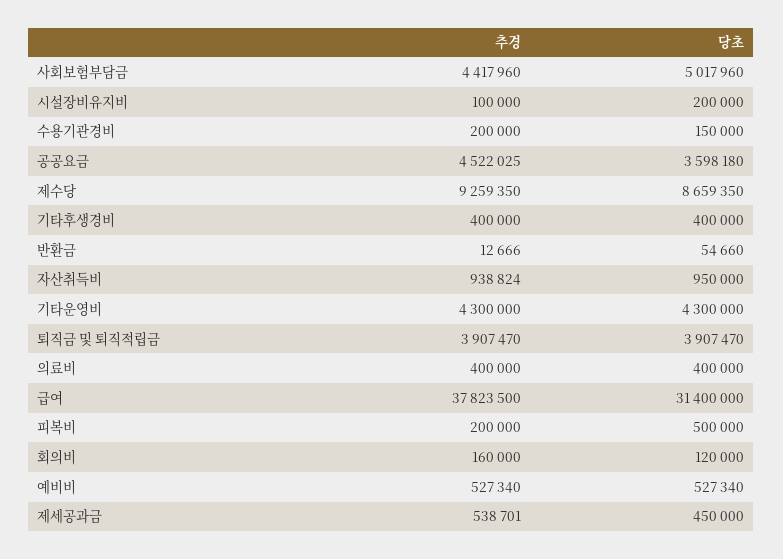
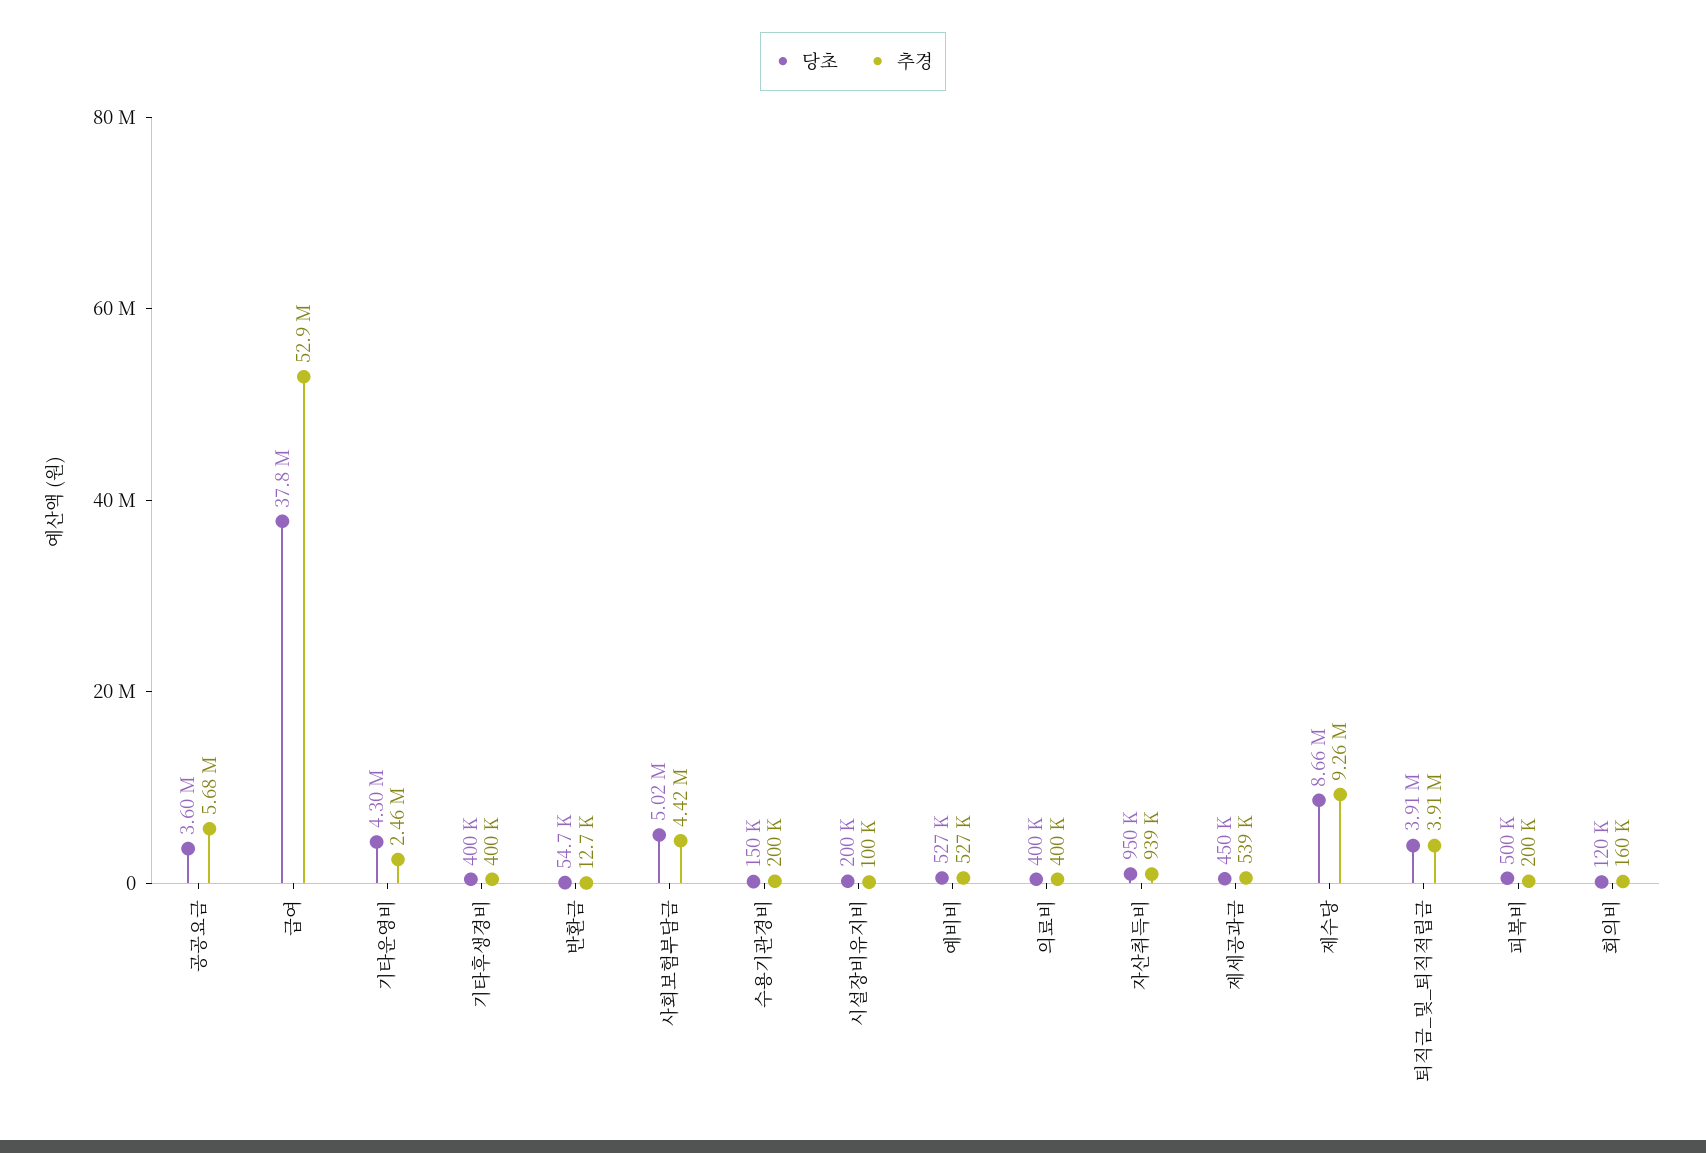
추경, 공공요금: 4522025 -> 5680000
추경, 기타운영비: 4300000 -> 2460000
추경, 급여: 37823500 -> 52900000
당초, 급여: 31400000 -> 37800000

